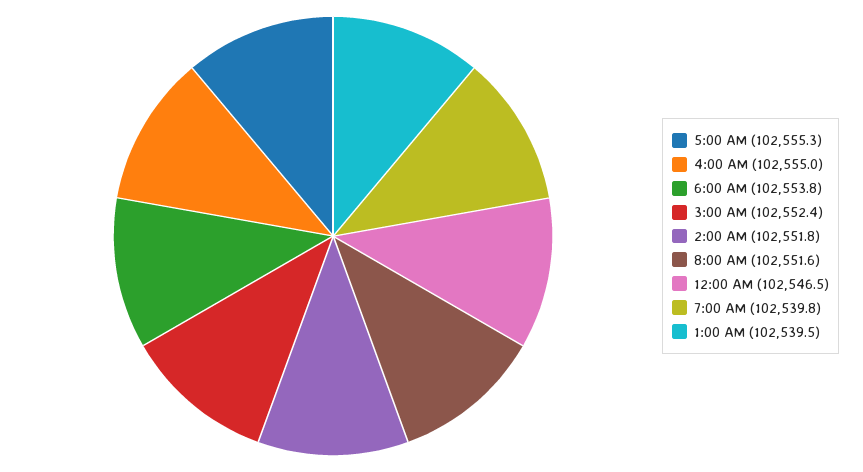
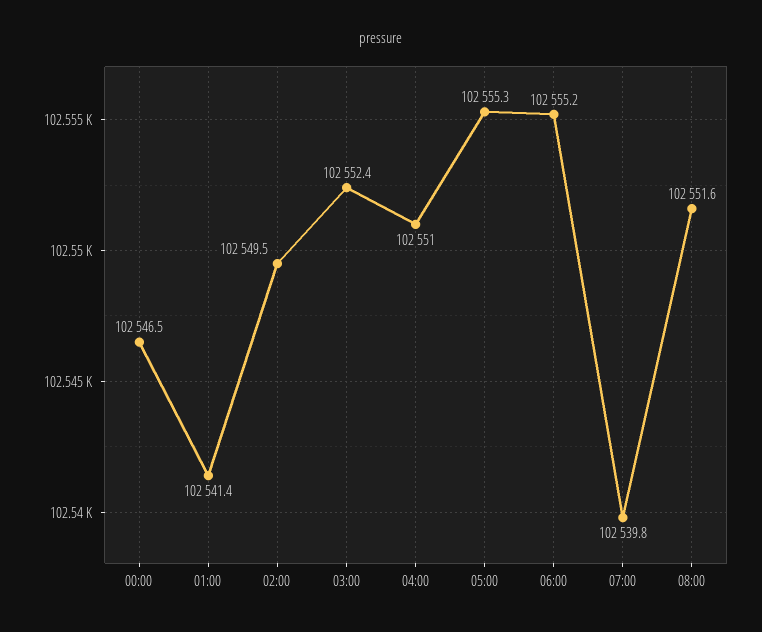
4:00 AM: 102555 -> 102551
6:00 AM: 102553.8 -> 102555.2
2:00 AM: 102551.8 -> 102549.5
1:00 AM: 102539.5 -> 102541.4

